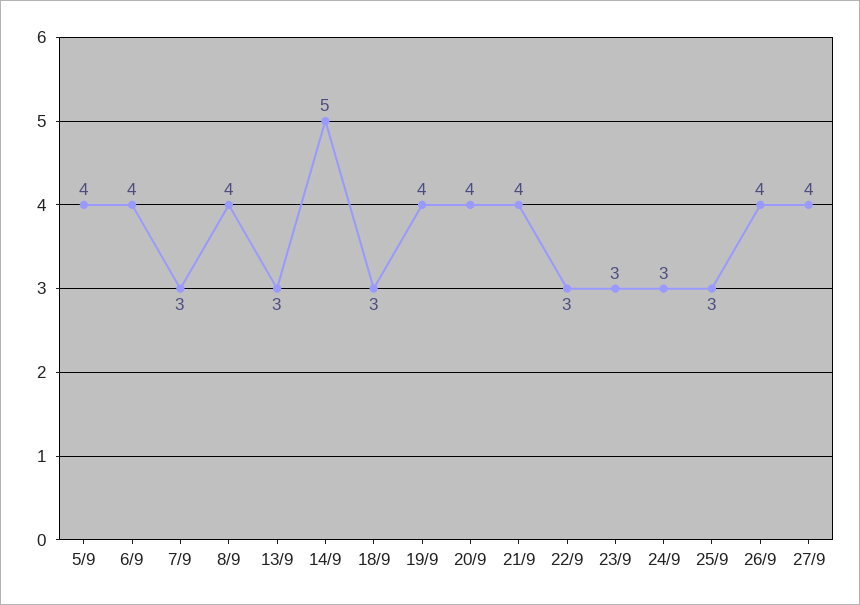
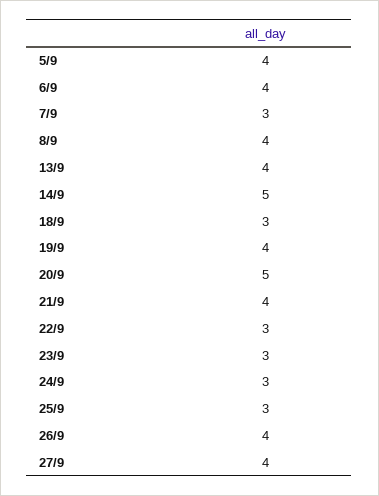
13/9: 3 -> 4
20/9: 4 -> 5

